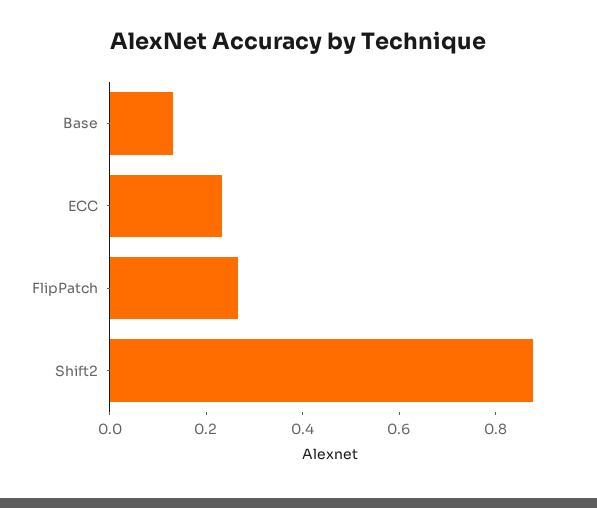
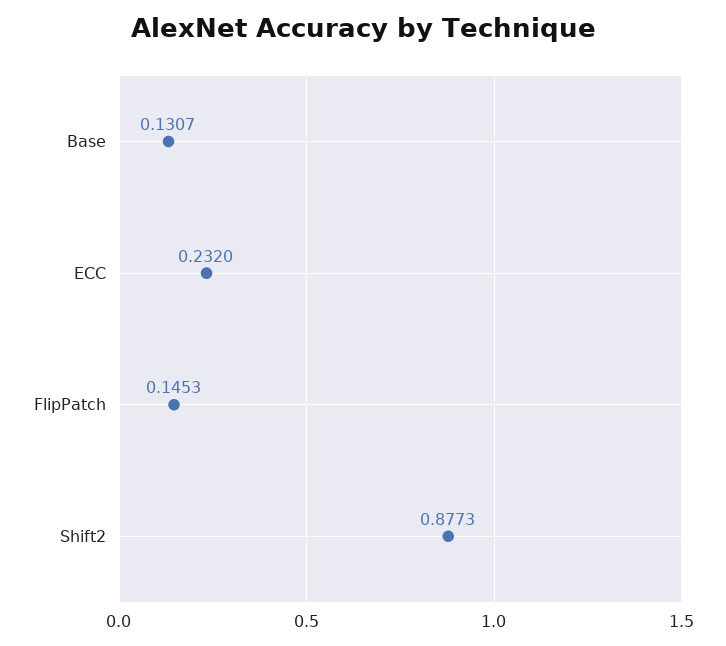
FlipPatch: 0.25 -> 0.1453

